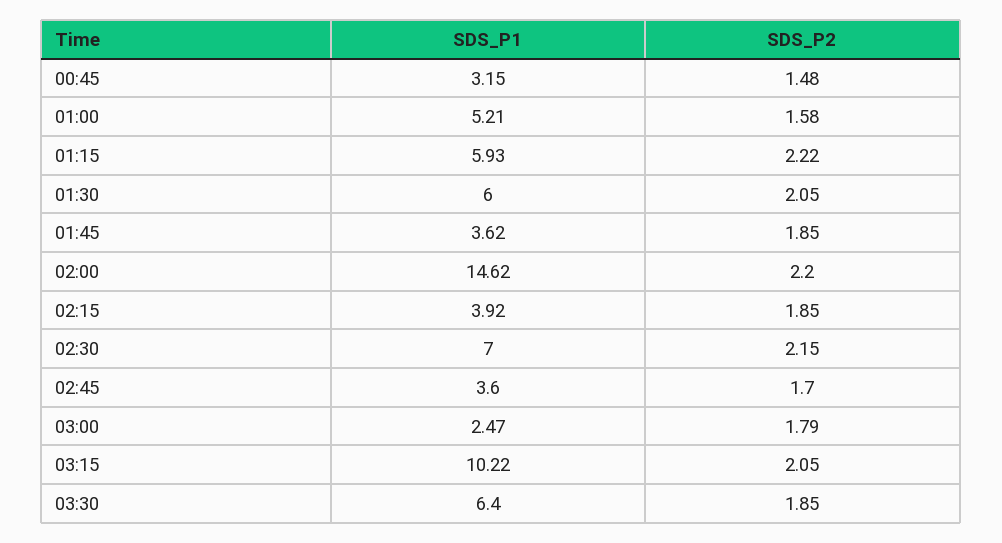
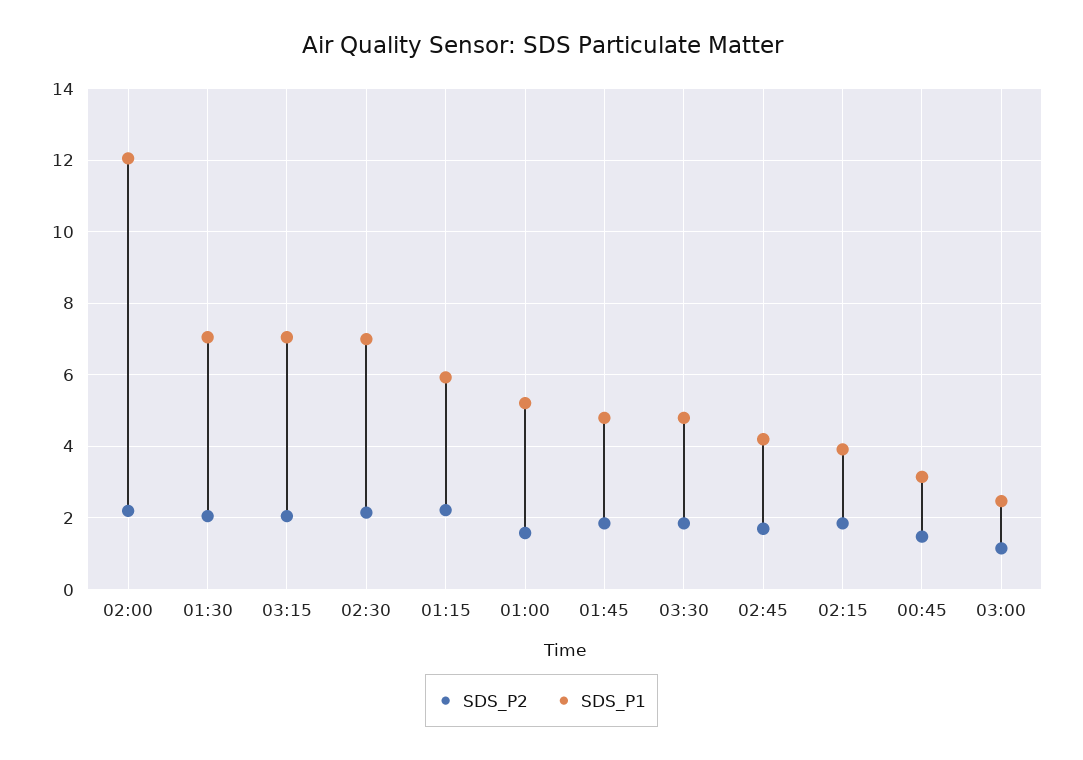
SDS_P1, 01:30: 6 -> 7
SDS_P1, 01:45: 3.62 -> 4.8
SDS_P1, 02:00: 14.62 -> 12
SDS_P1, 02:45: 3.6 -> 4.2
SDS_P2, 03:00: 1.79 -> 1.2
SDS_P1, 03:15: 10.22 -> 7
SDS_P1, 03:30: 6.4 -> 4.8

